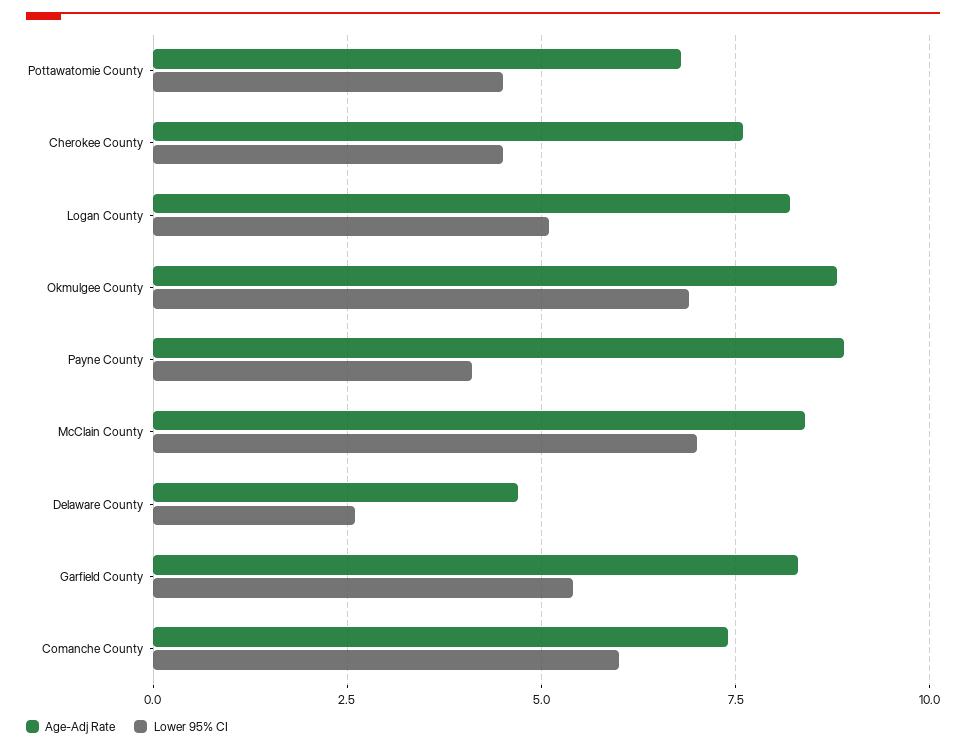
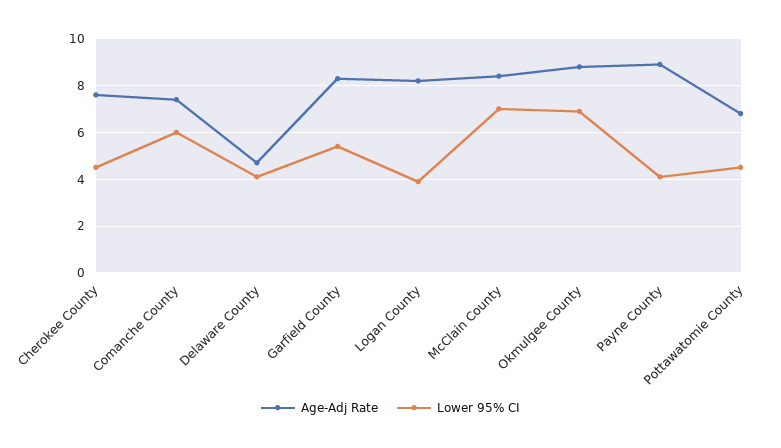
Lower 95% CI, Logan County: 5 -> 4
Lower 95% CI, Delaware County: 2.5 -> 4

